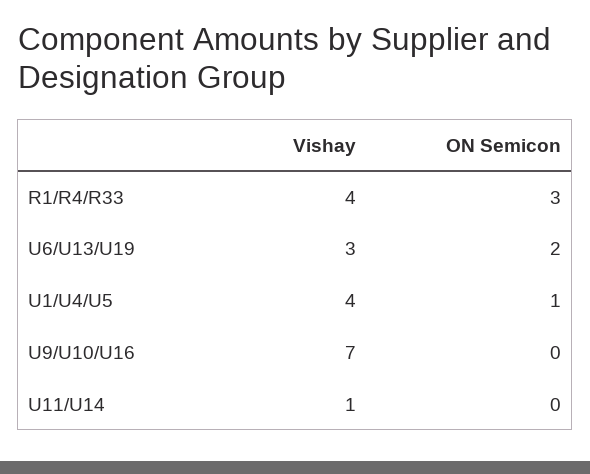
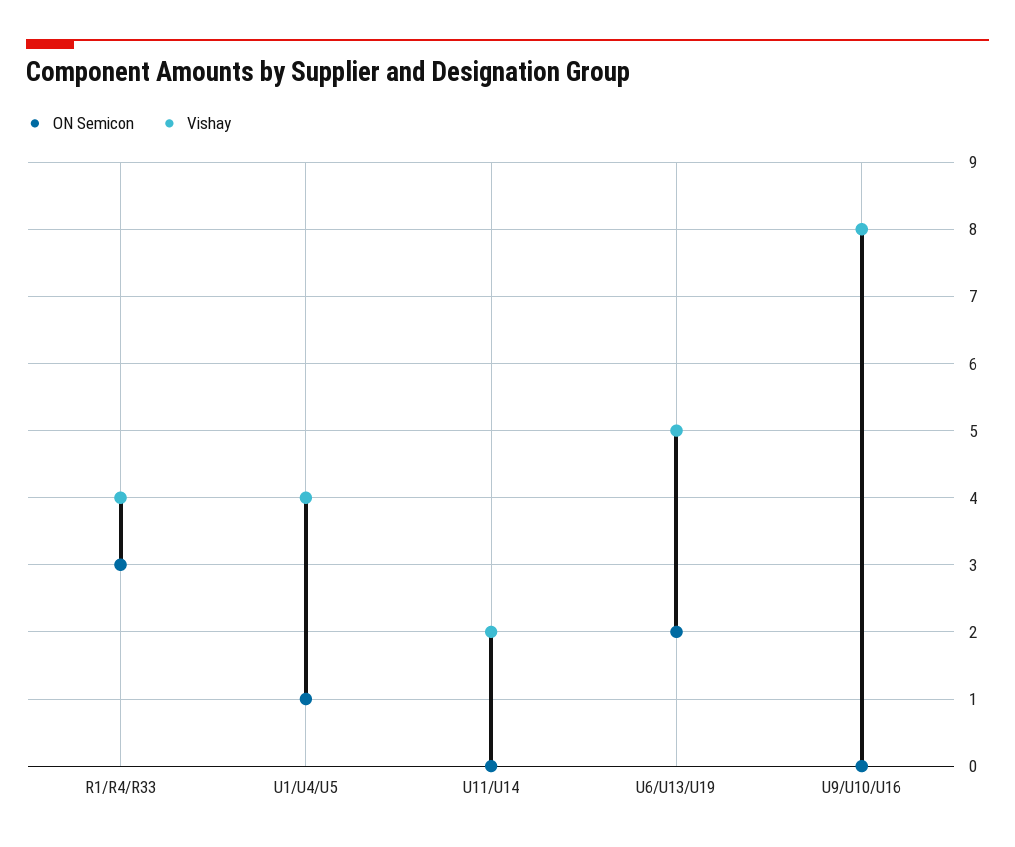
Vishay, U6/U13/U19: 3 -> 5
Vishay, U9/U10/U16: 7 -> 8
Vishay, U11/U14: 1 -> 2

